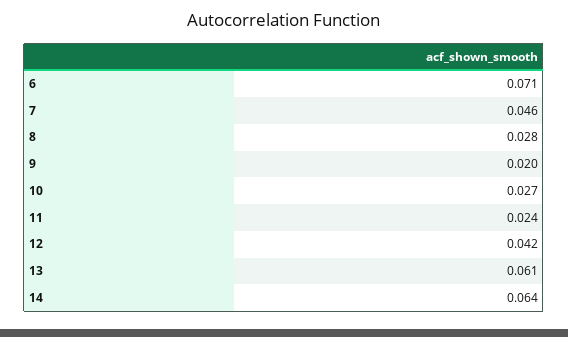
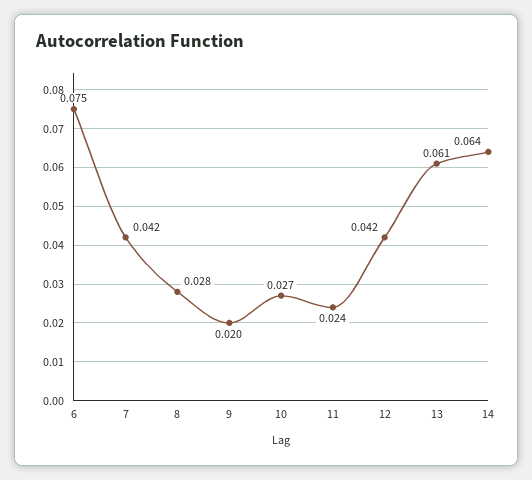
6: 0.071 -> 0.075
7: 0.046 -> 0.042

